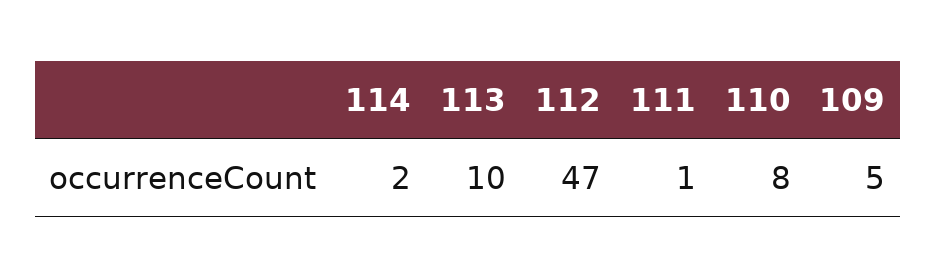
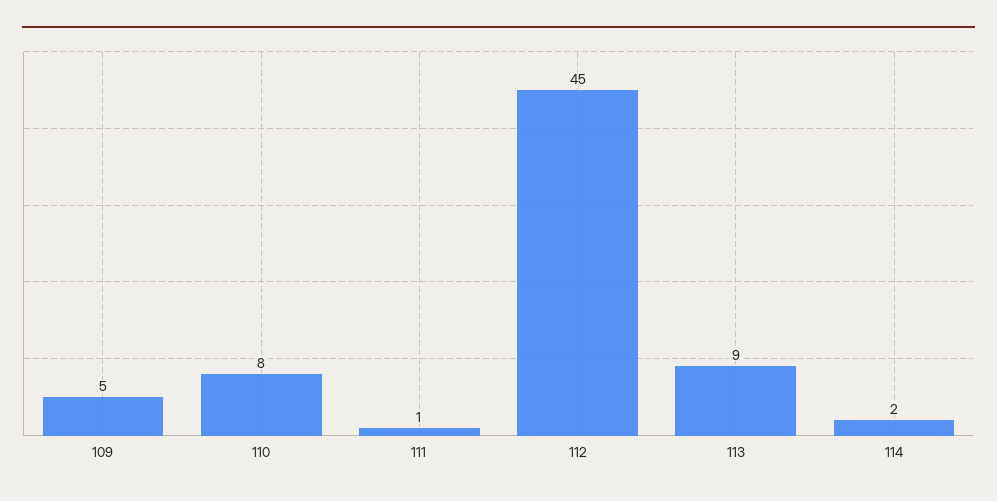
113: 10 -> 9
112: 47 -> 45

